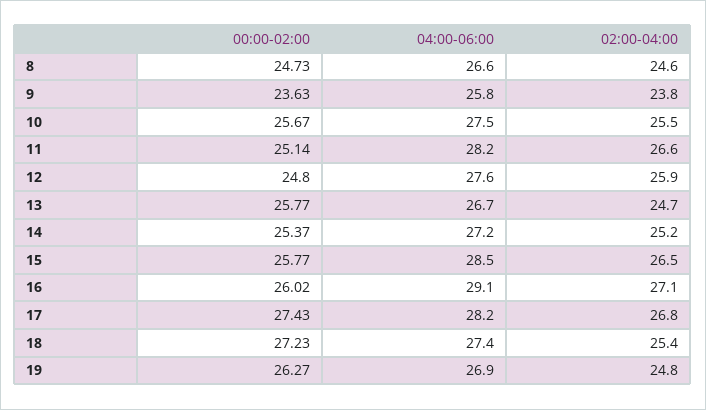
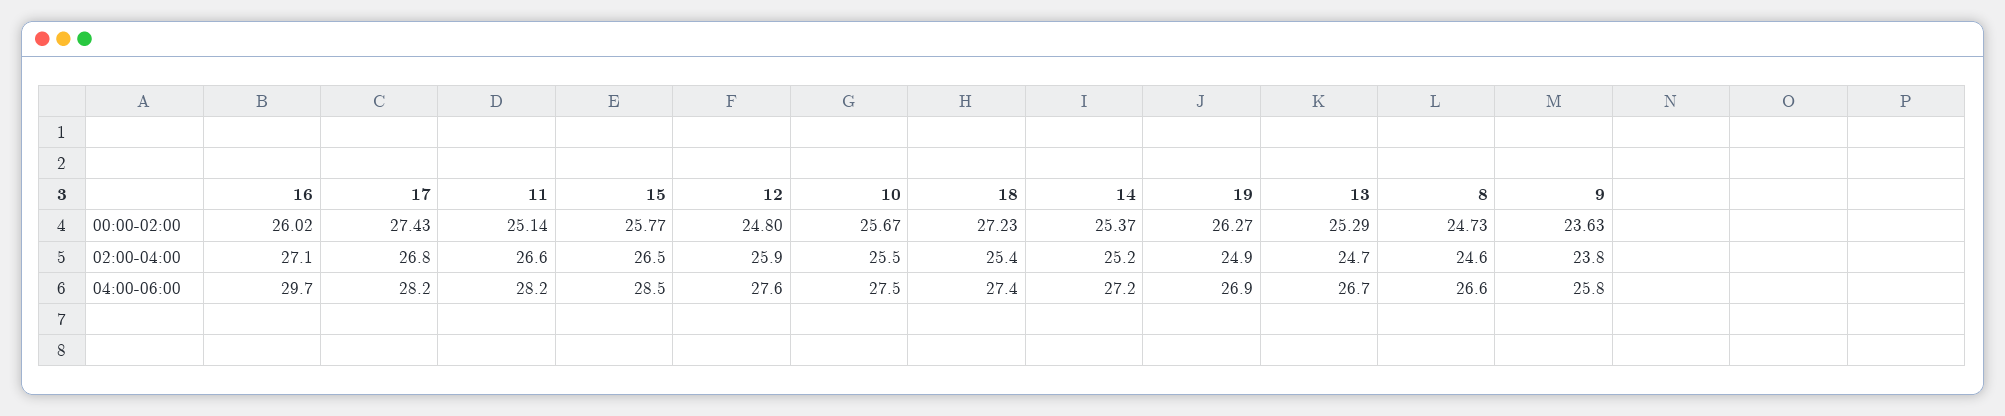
00:00-02:00, 13: 25.77 -> 25.29
04:00-06:00, 16: 29.1 -> 29.7
02:00-04:00, 19: 24.8 -> 24.9

